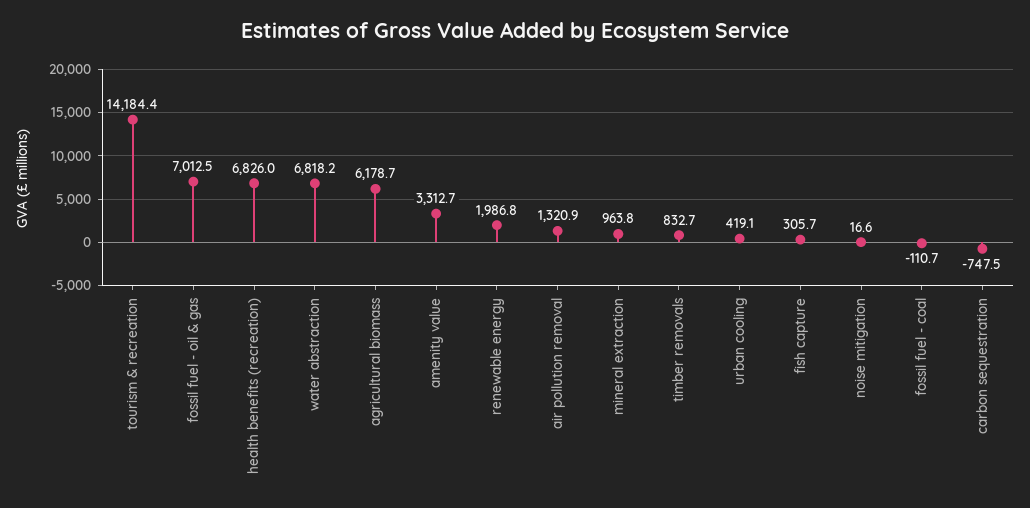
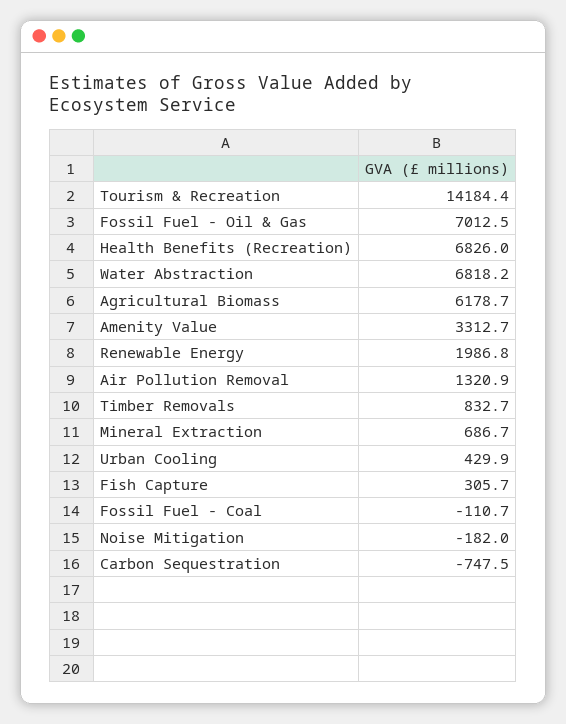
mineral extraction: 963.8 -> 686.7
urban cooling: 419.1 -> 429.9
noise mitigation: 16.6 -> -182

